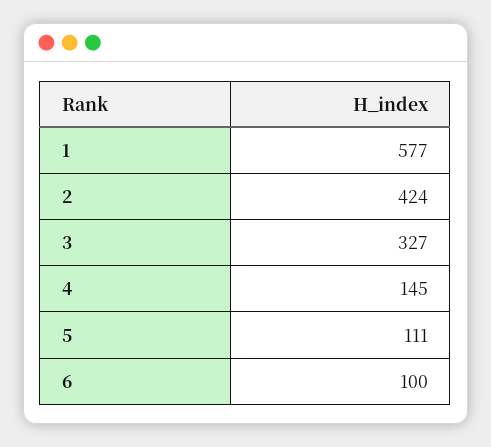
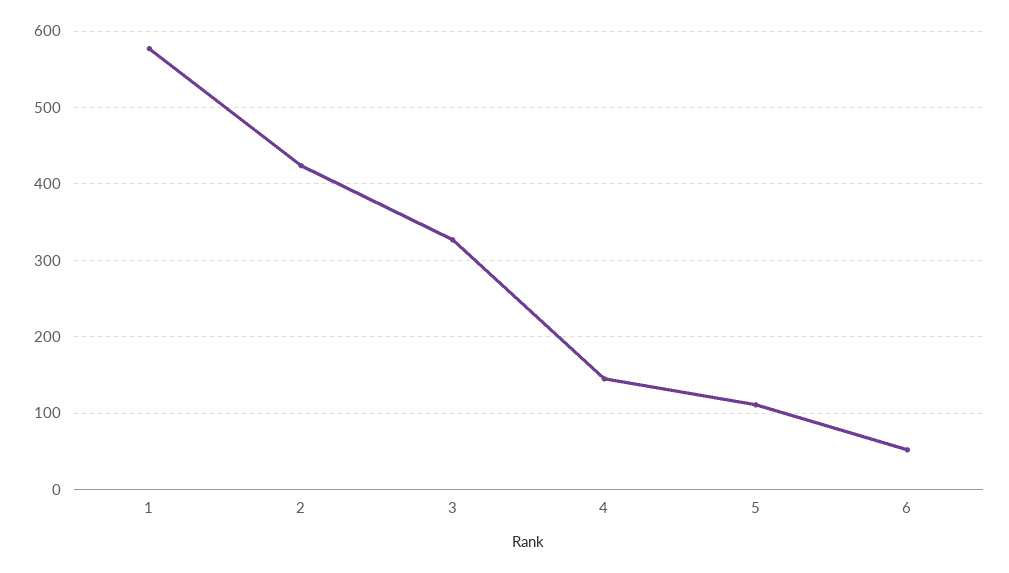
6: 100 -> 50

